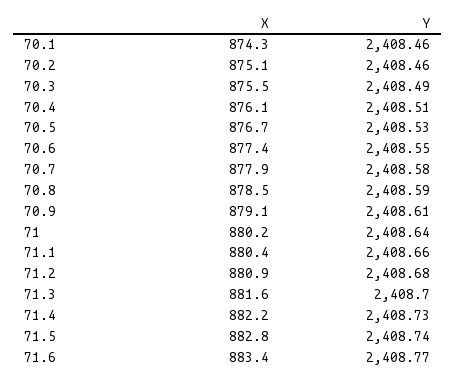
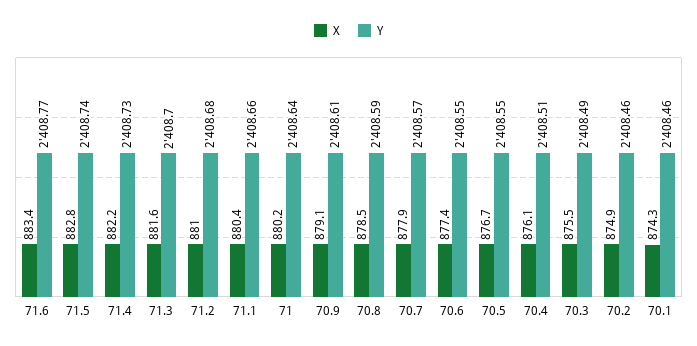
X, 70.2: 875.1 -> 874.9
Y, 70.5: 2408.53 -> 2408.55
Y, 70.7: 2408.58 -> 2408.57
X, 71.2: 880.9 -> 881

